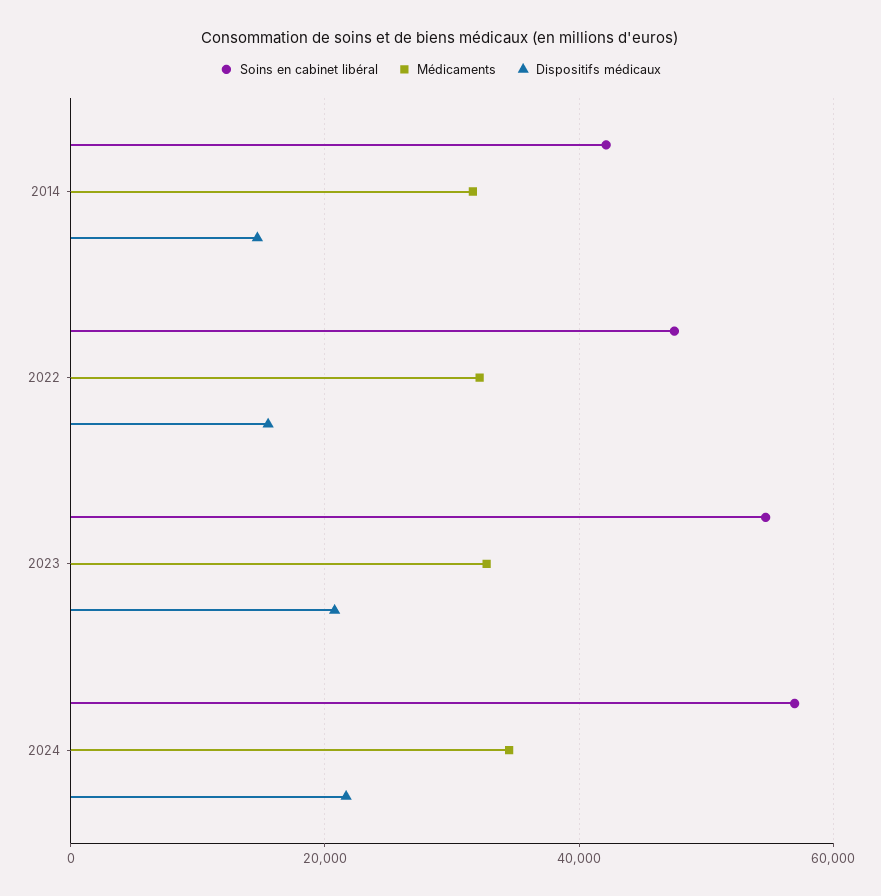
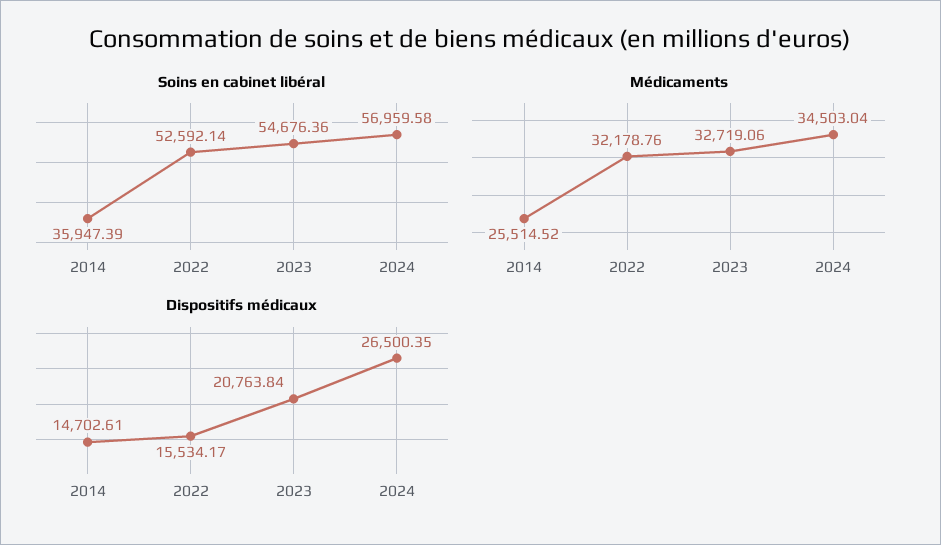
Soins en cabinet libéral, 2014: 42000 -> 35947.39
Médicaments, 2014: 32000 -> 25514.52
Soins en cabinet libéral, 2022: 48000 -> 52592.14
Dispositifs médicaux, 2024: 22000 -> 26500.35

